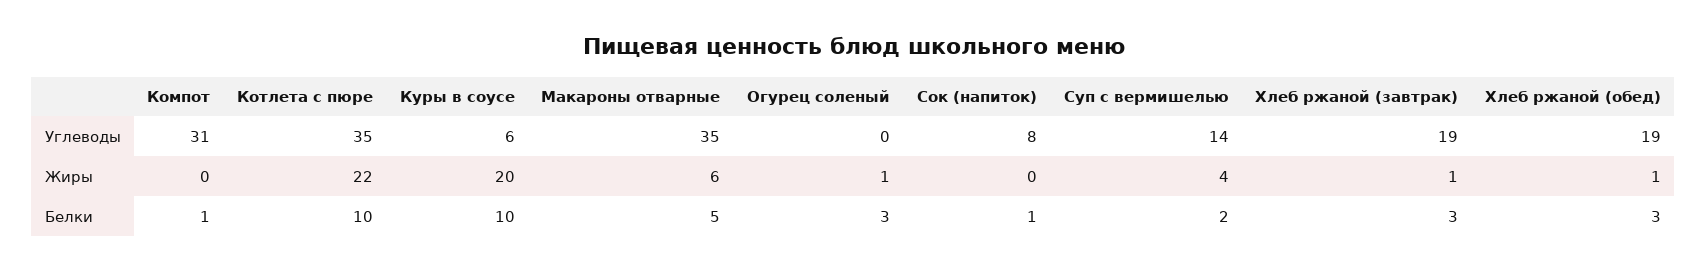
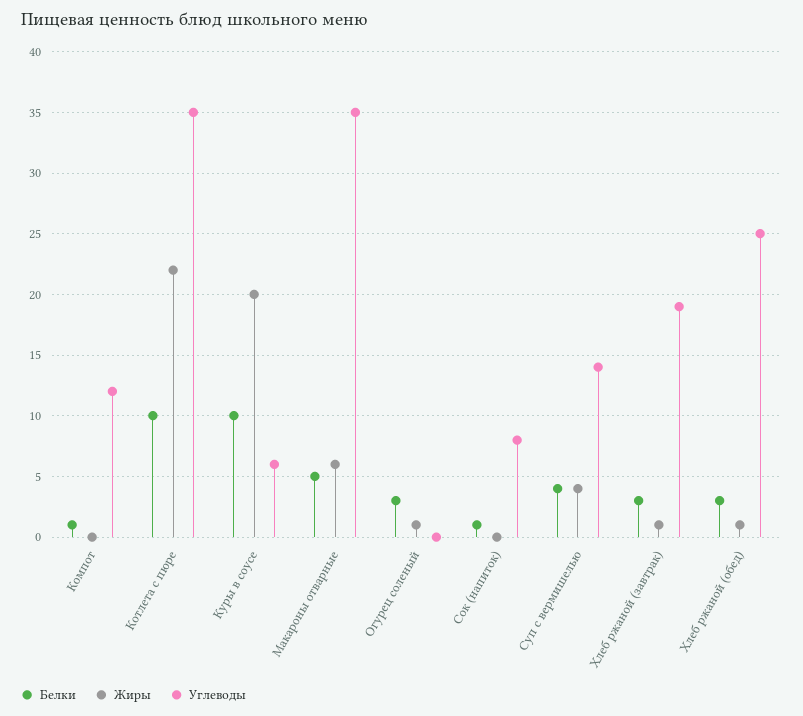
Углеводы, Компот: 31 -> 12
Углеводы, Хлеб ржаной (обед): 19 -> 25
Белки, Суп с вермишелью: 2 -> 4

